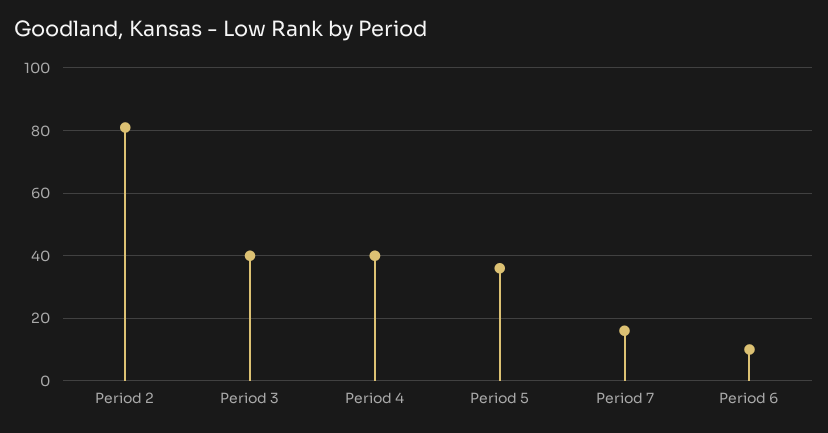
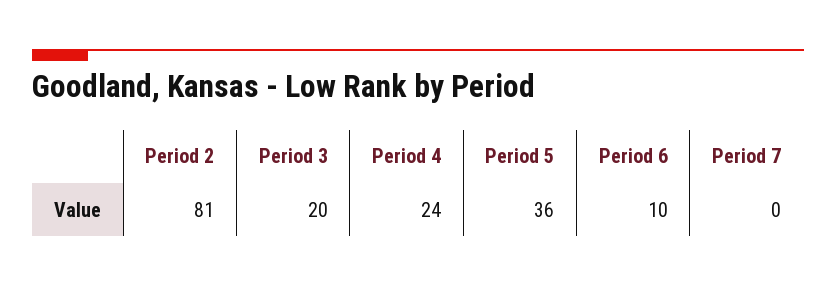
Period 3: 40 -> 20
Period 4: 40 -> 24
Period 7: 15 -> 0

